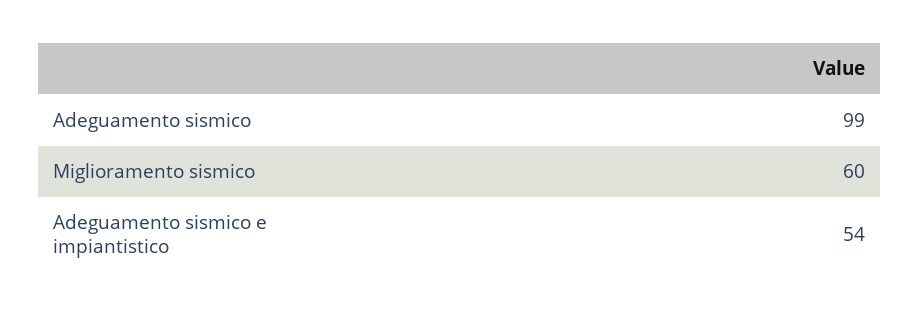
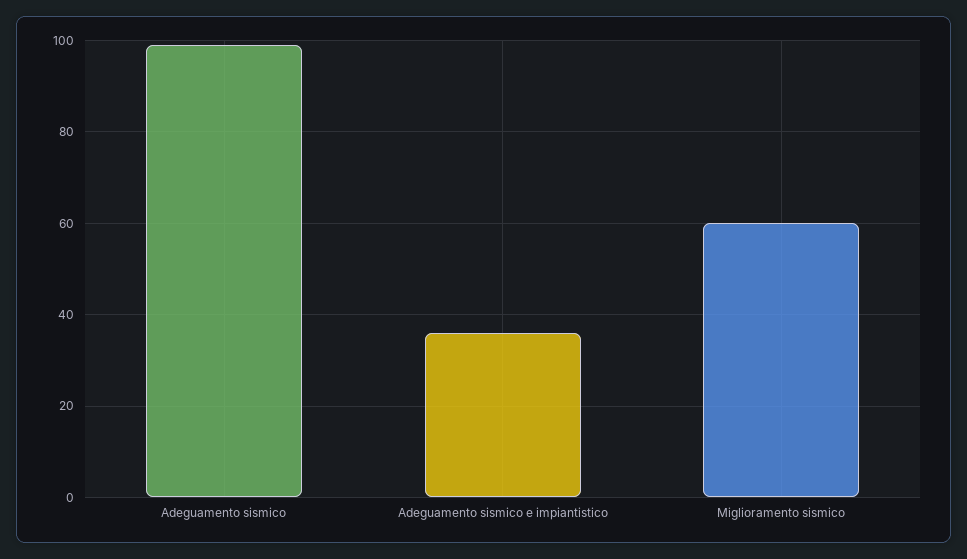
Adeguamento sismico e impiantistico: 54 -> 35

